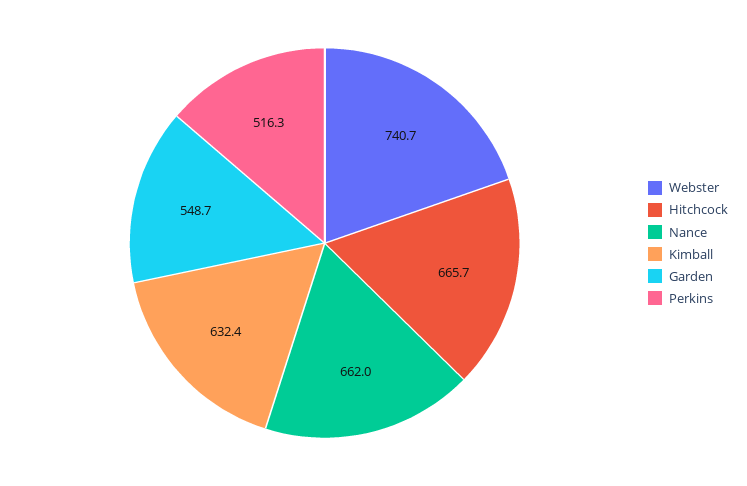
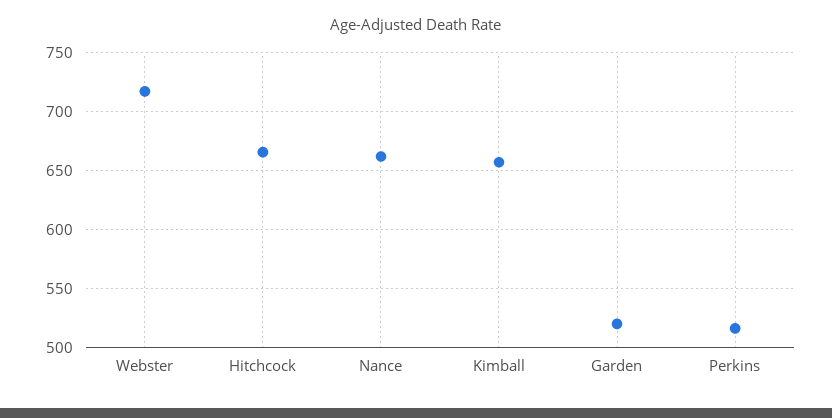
Webster: 740.7 -> 720
Kimball: 632.4 -> 660
Garden: 548.7 -> 520

